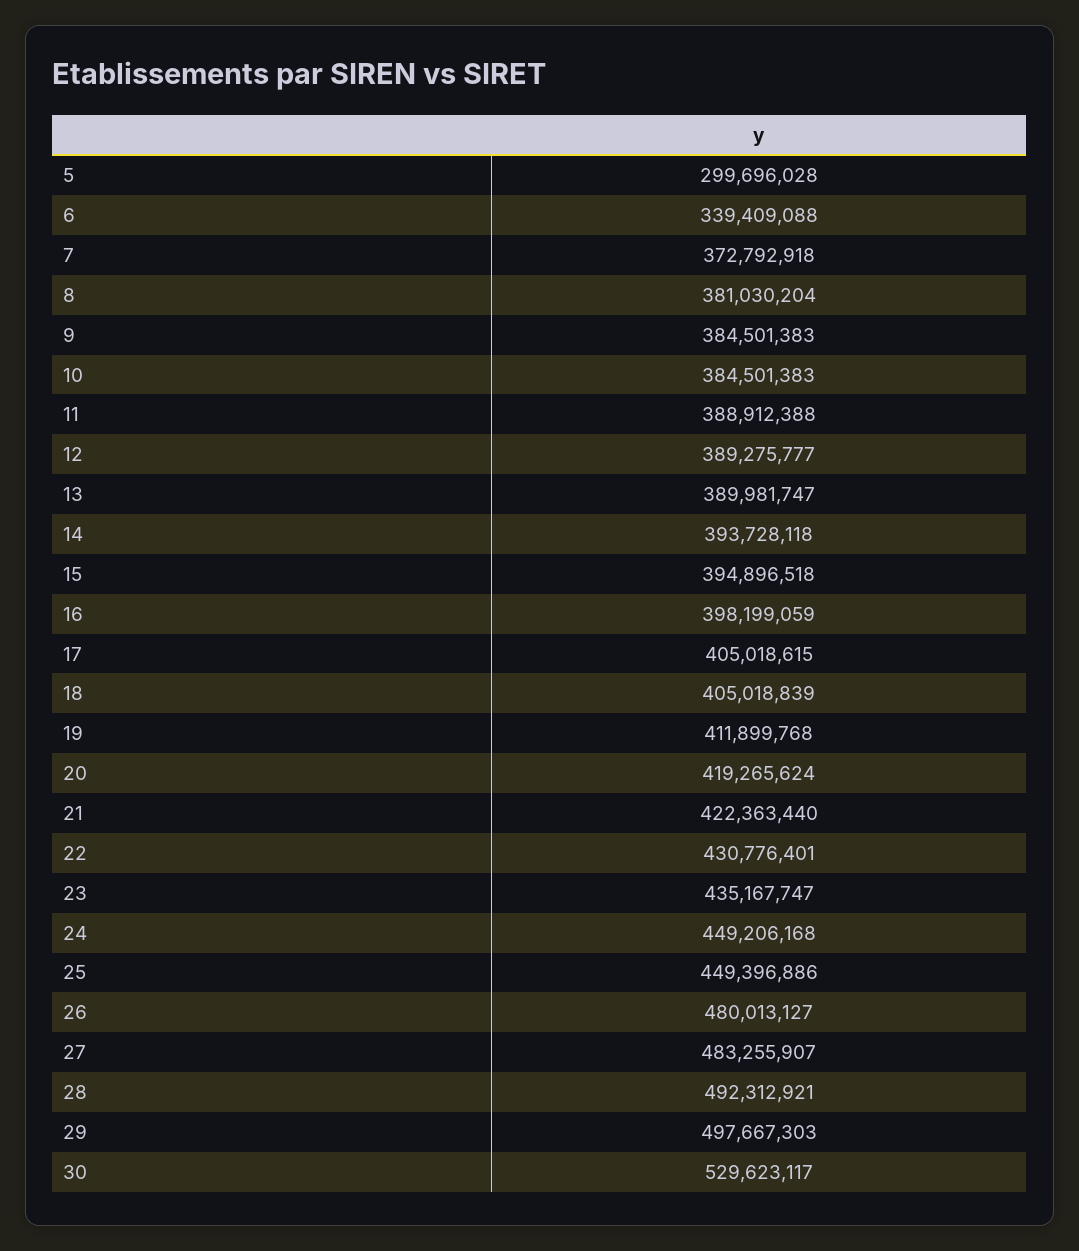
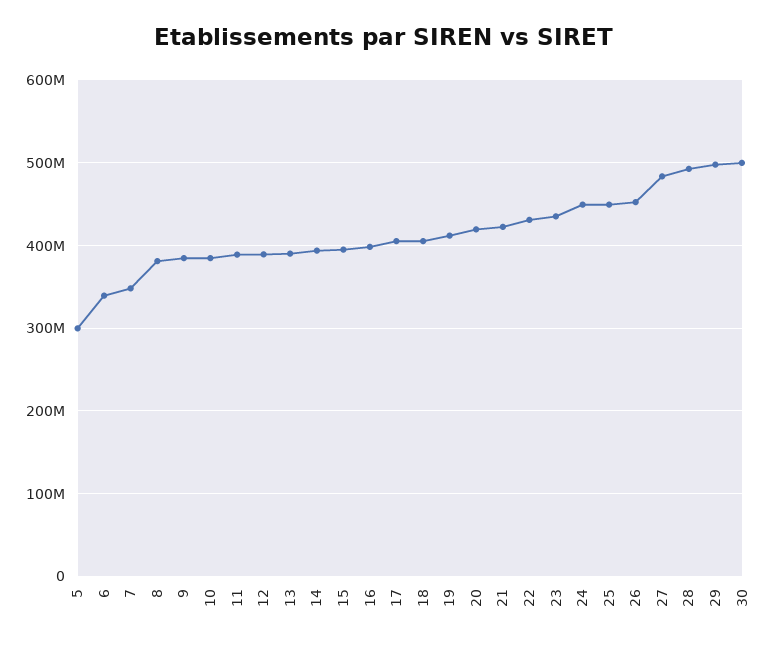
7: 372792918 -> 350000000
26: 480013127 -> 450000000
30: 529623117 -> 500000000

